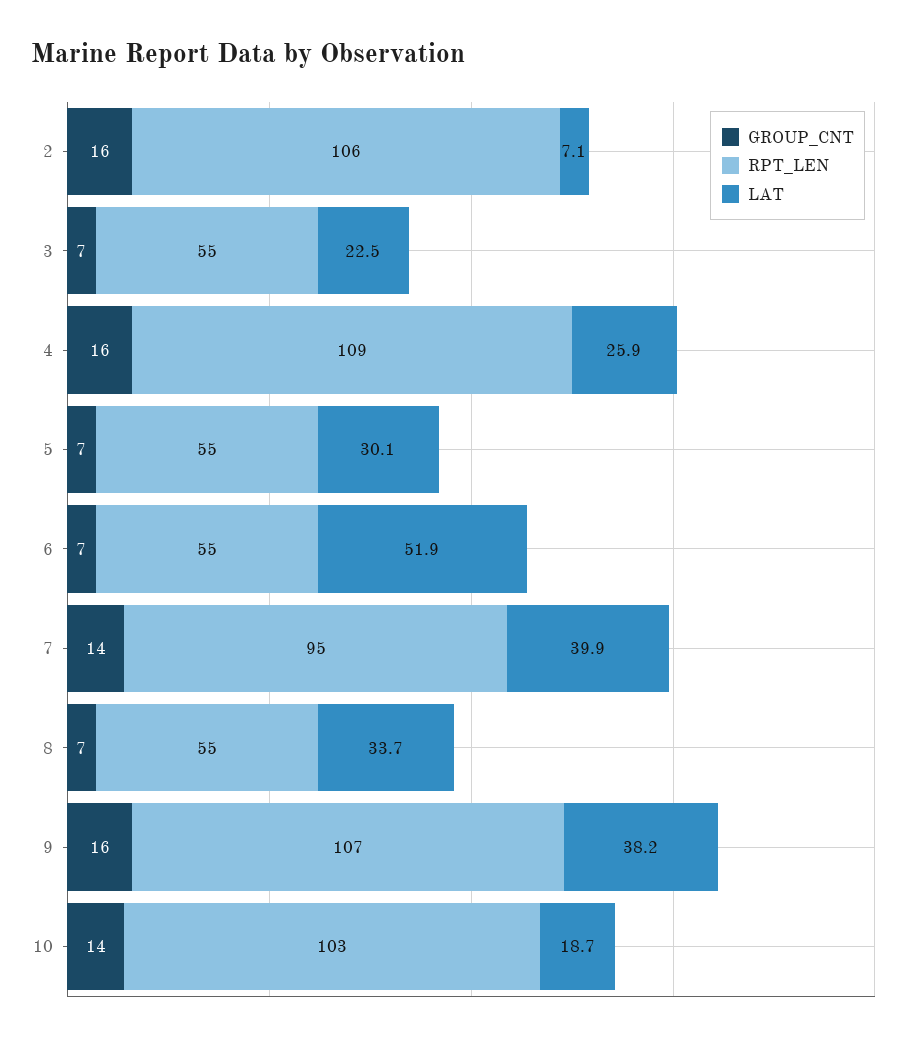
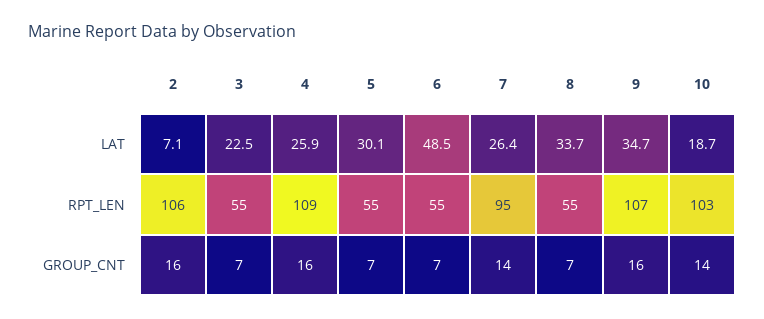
LAT, 6: 51.9 -> 48.5
LAT, 7: 39.9 -> 26.4
LAT, 9: 38.2 -> 34.7

